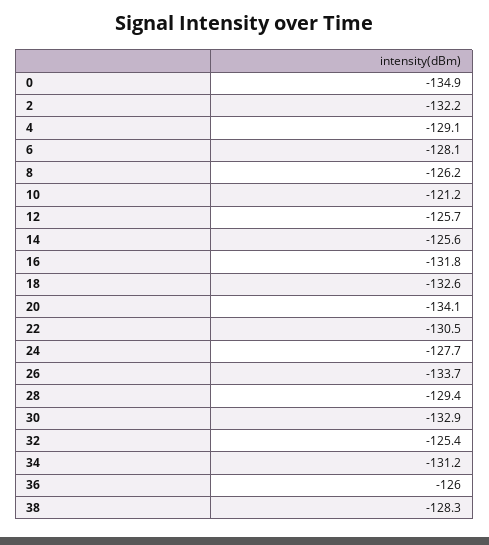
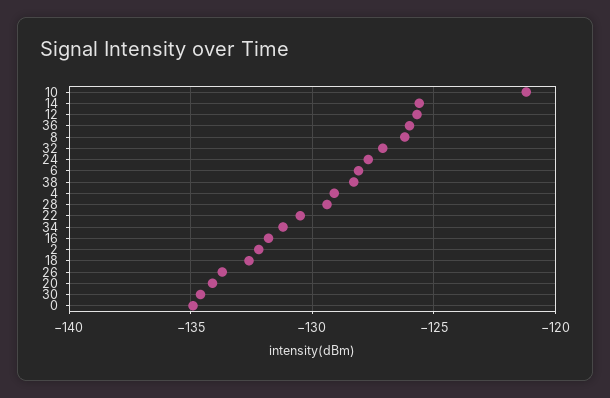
30: -132.9 -> -134.5
32: -125.4 -> -127

